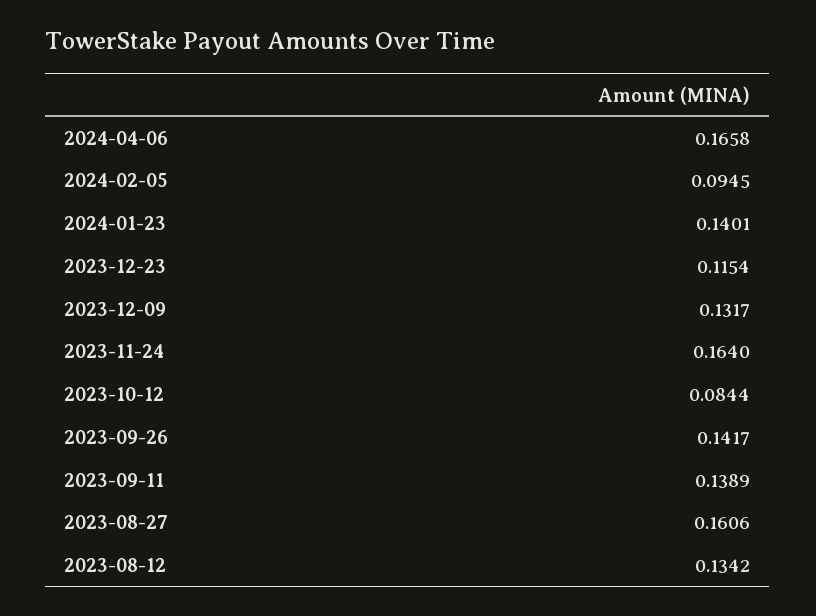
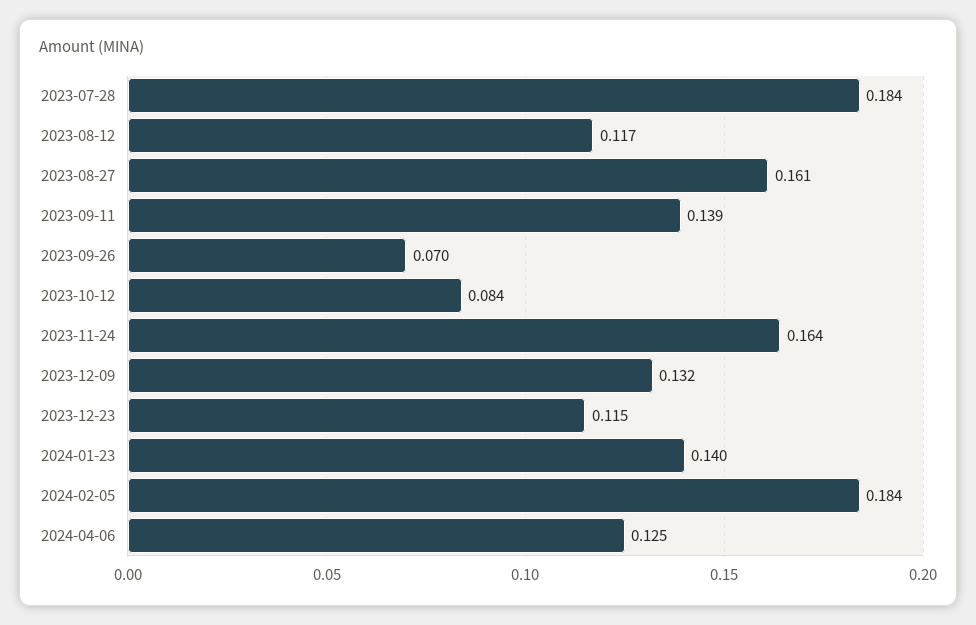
2024-04-06: 0.1658 -> 0.125
2024-02-05: 0.0945 -> 0.184
2023-09-26: 0.1417 -> 0.07
2023-08-12: 0.1342 -> 0.117
2023-07-28: none -> 0.184

